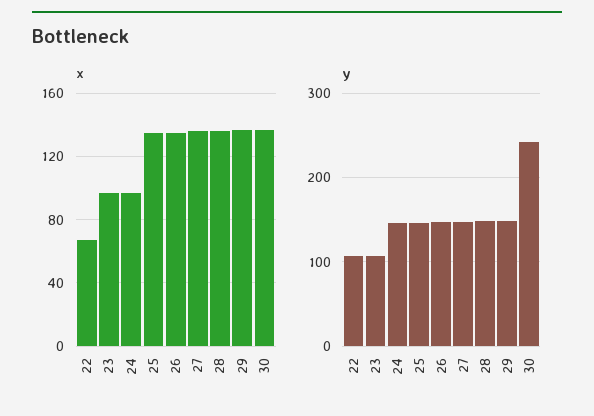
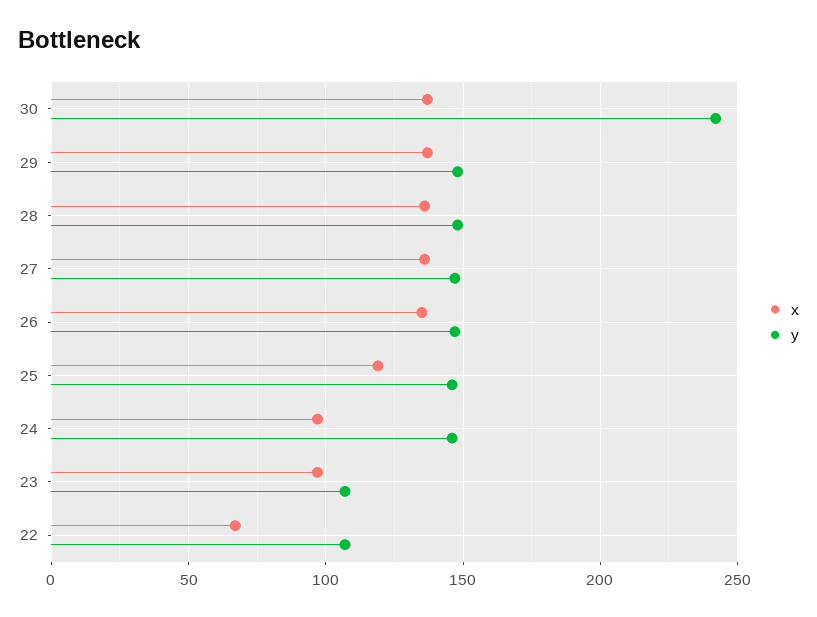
x, 25: 135 -> 120

